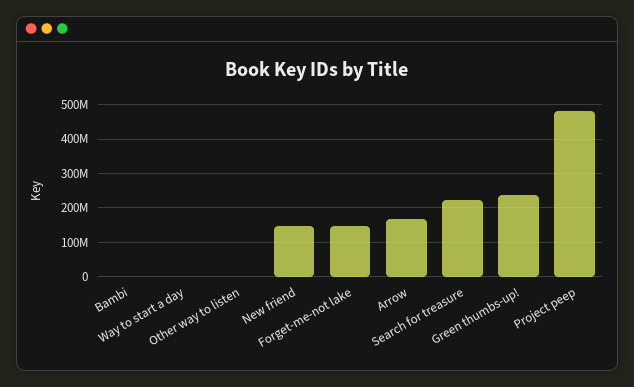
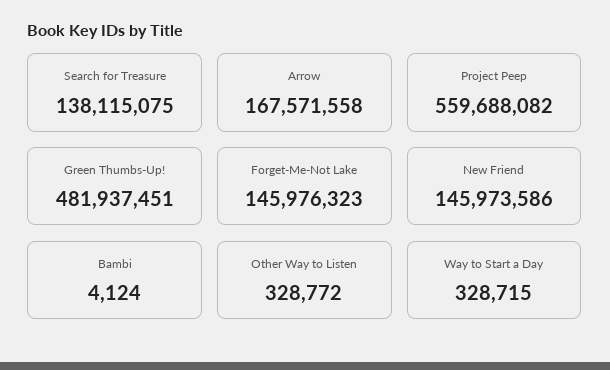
Search for treasure: 220000000 -> 138115075
Green thumbs-up!: 240000000 -> 481937451
Project peep: 480000000 -> 559688082

